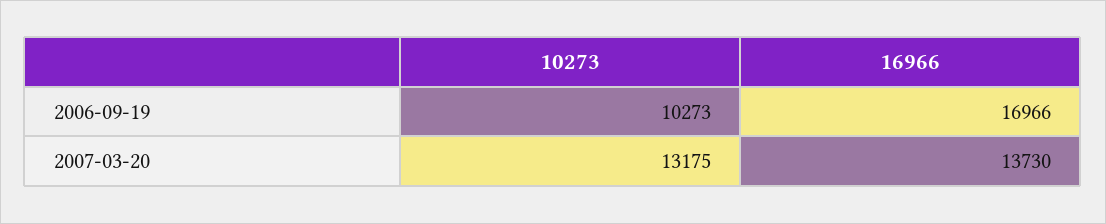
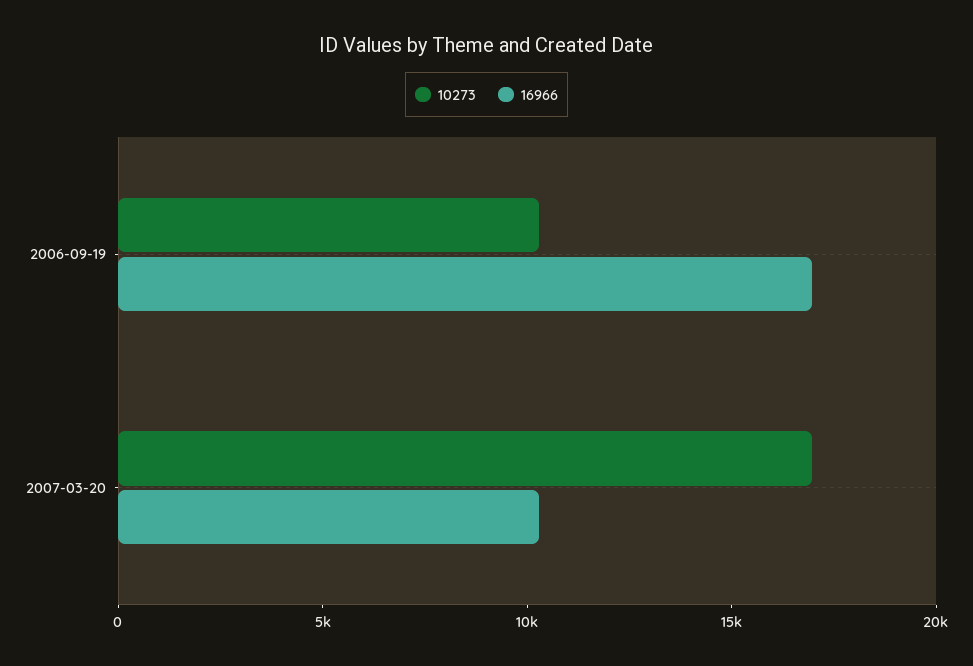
10273, 2007-03-20: 13175 -> 17000
16966, 2007-03-20: 13730 -> 10000

